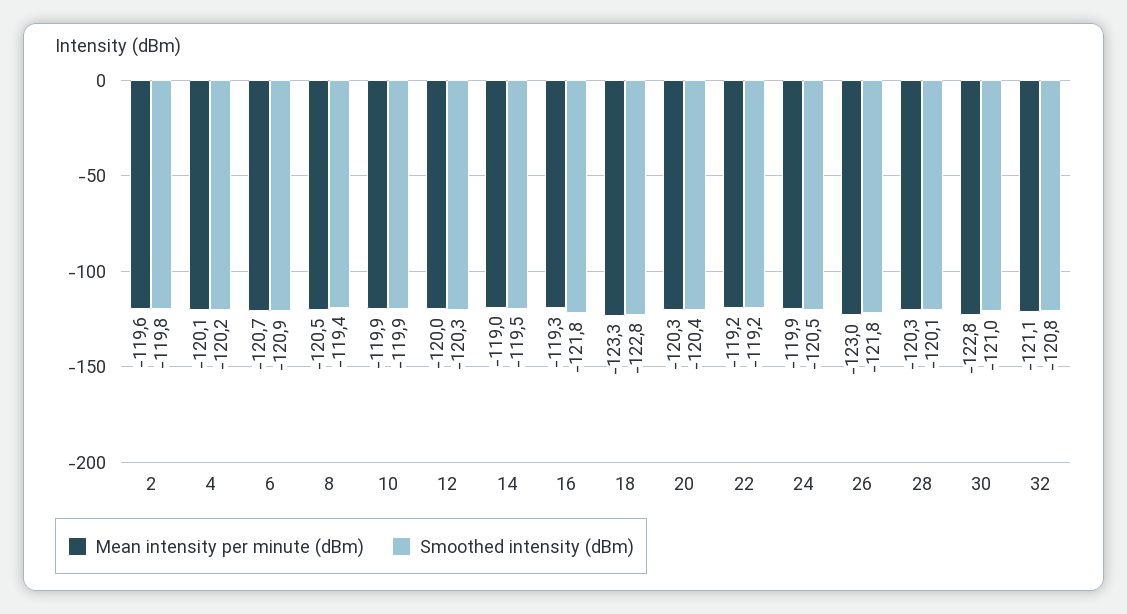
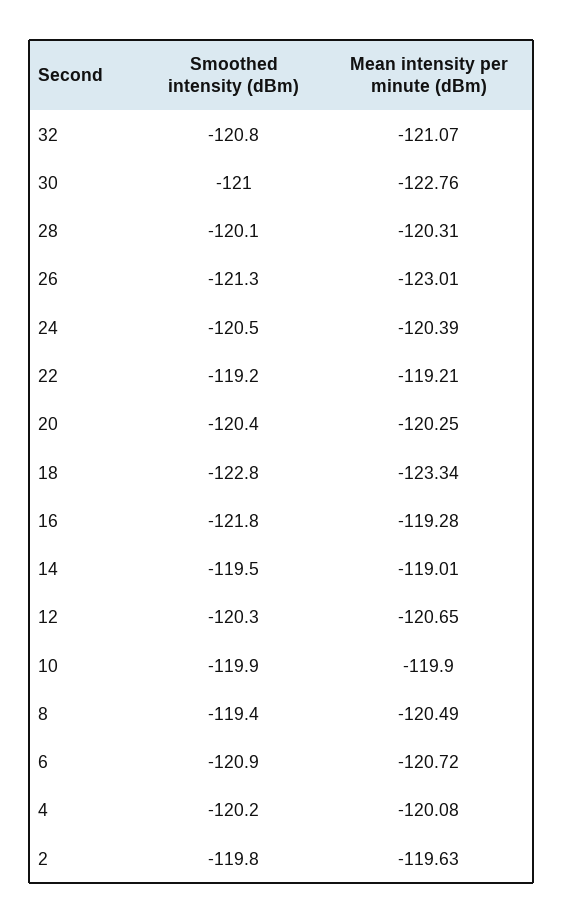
Mean intensity per minute (dBm), 12: -120 -> -120.65
Mean intensity per minute (dBm), 24: -119.9 -> -120.39
Smoothed intensity (dBm), 26: -121.8 -> -121.3

